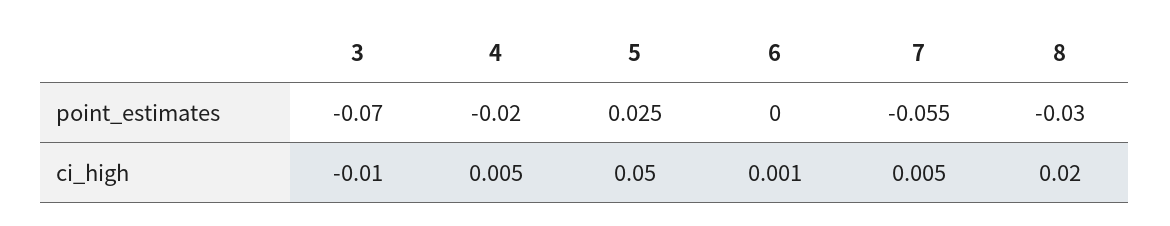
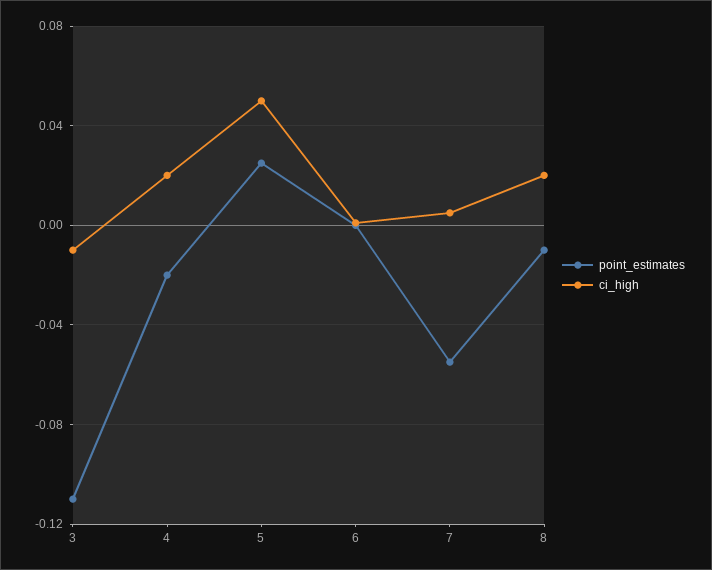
point_estimates, 3: -0.07 -> -0.11
point_estimates, 8: -0.03 -> -0.01
ci_high, 4: 0.005 -> 0.02

